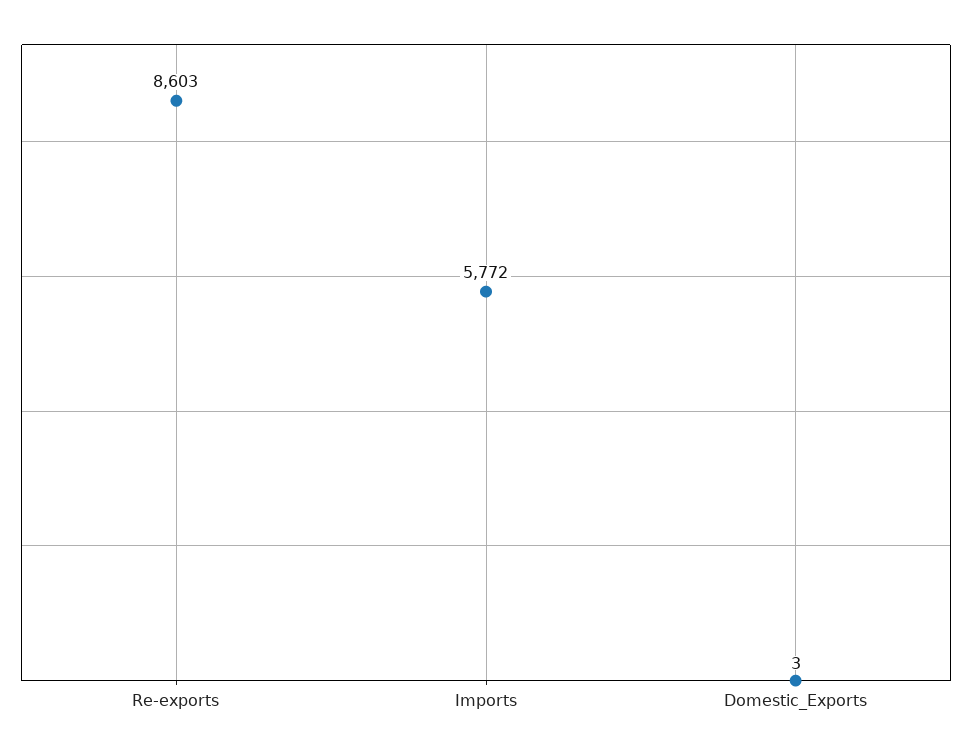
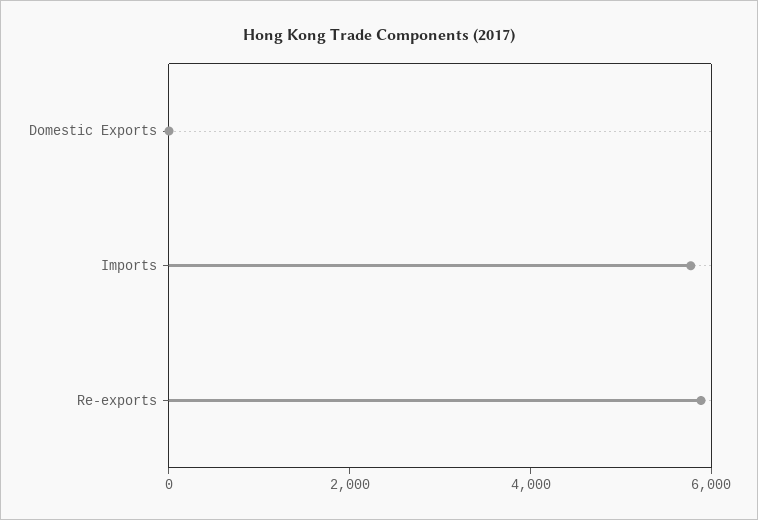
Re-exports: 8603 -> 6000

